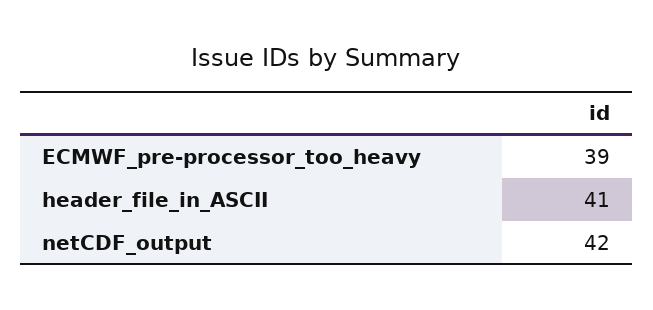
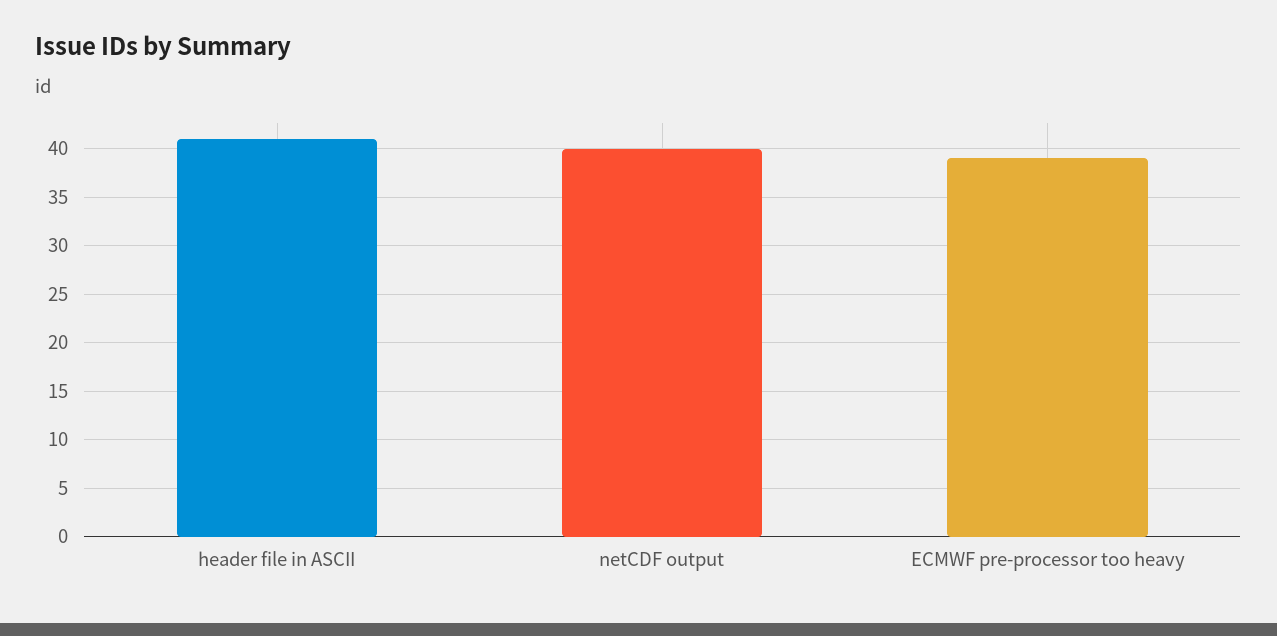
netCDF_output: 42 -> 40

